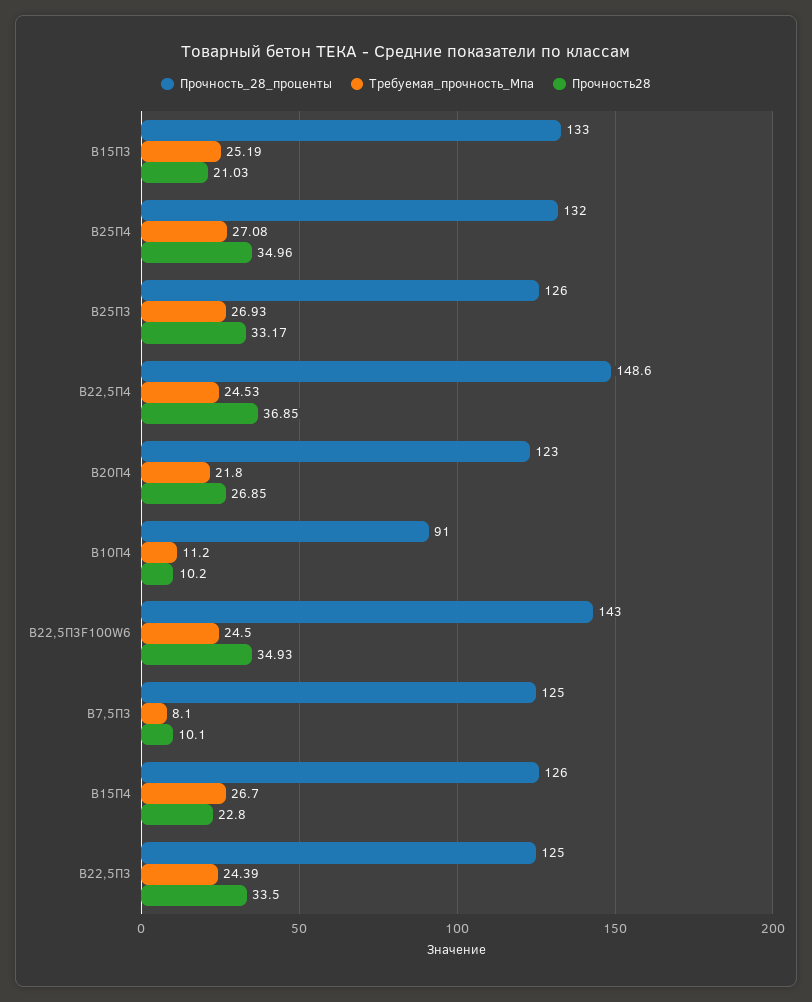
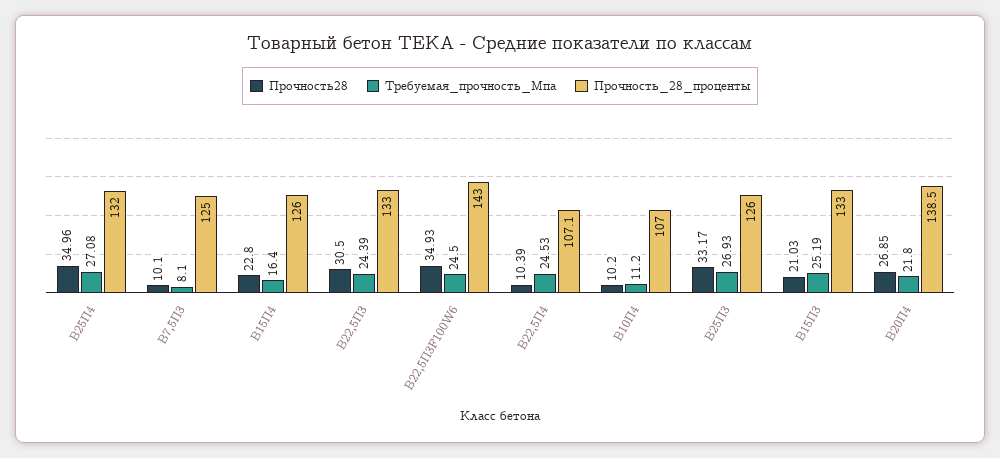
Прочность_28_проценты, В22,5П4: 148.6 -> 107.1
Прочность28, В22,5П4: 36.85 -> 10.39
Прочность_28_проценты, В20П4: 123 -> 138.5
Прочность_28_проценты, В10П4: 91 -> 107
Требуемая_прочность_Мпа, В15П4: 26.7 -> 16.4
Прочность_28_проценты, В22,5П3: 125 -> 133
Прочность28, В22,5П3: 33.5 -> 30.5

